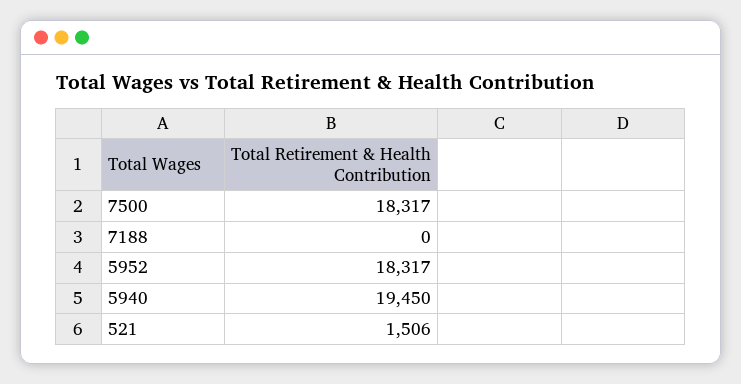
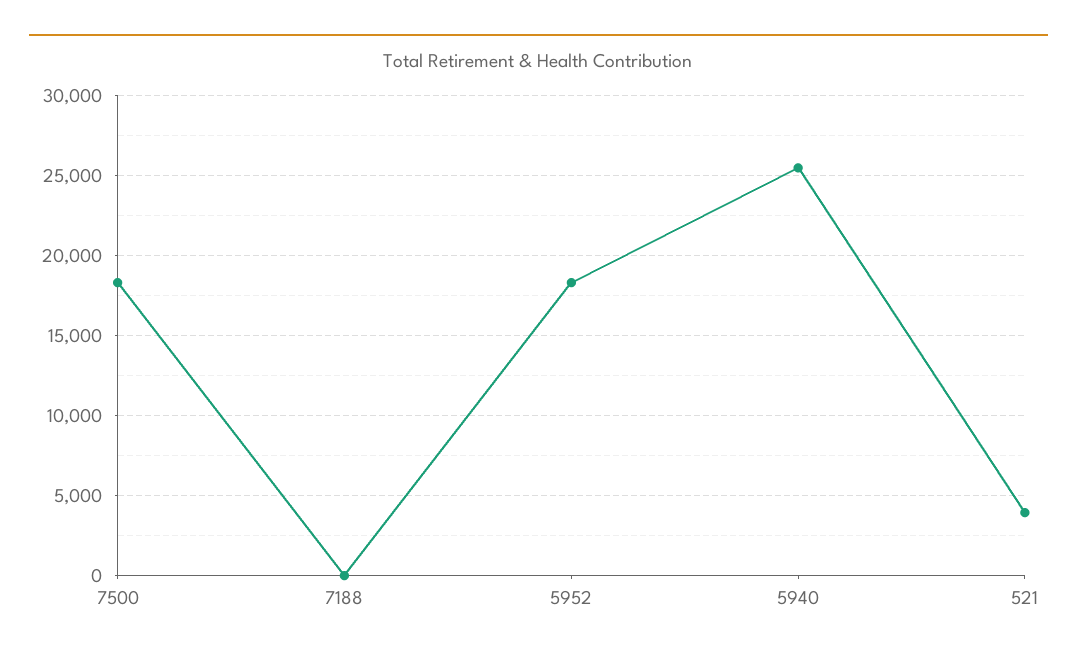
5940: 19450 -> 25500
521: 1506 -> 4000

